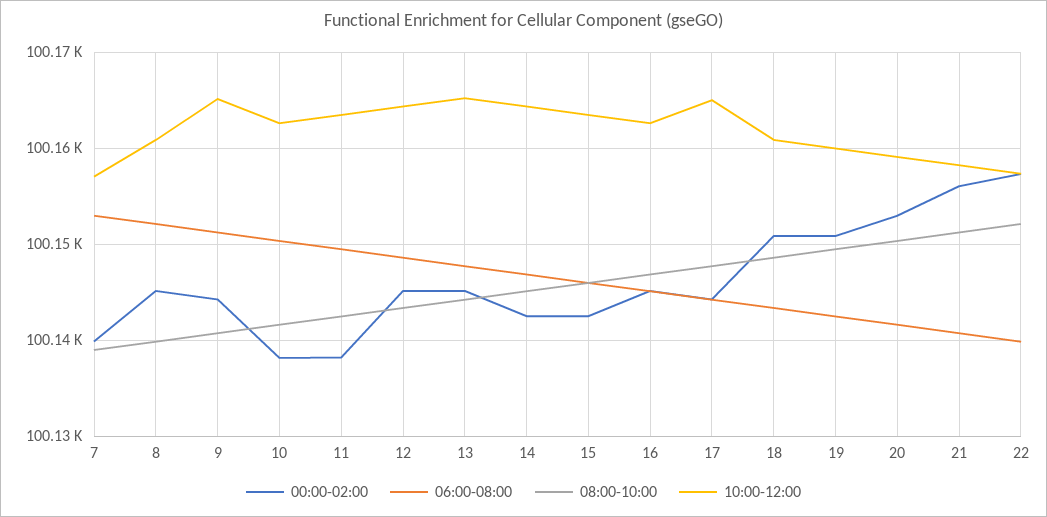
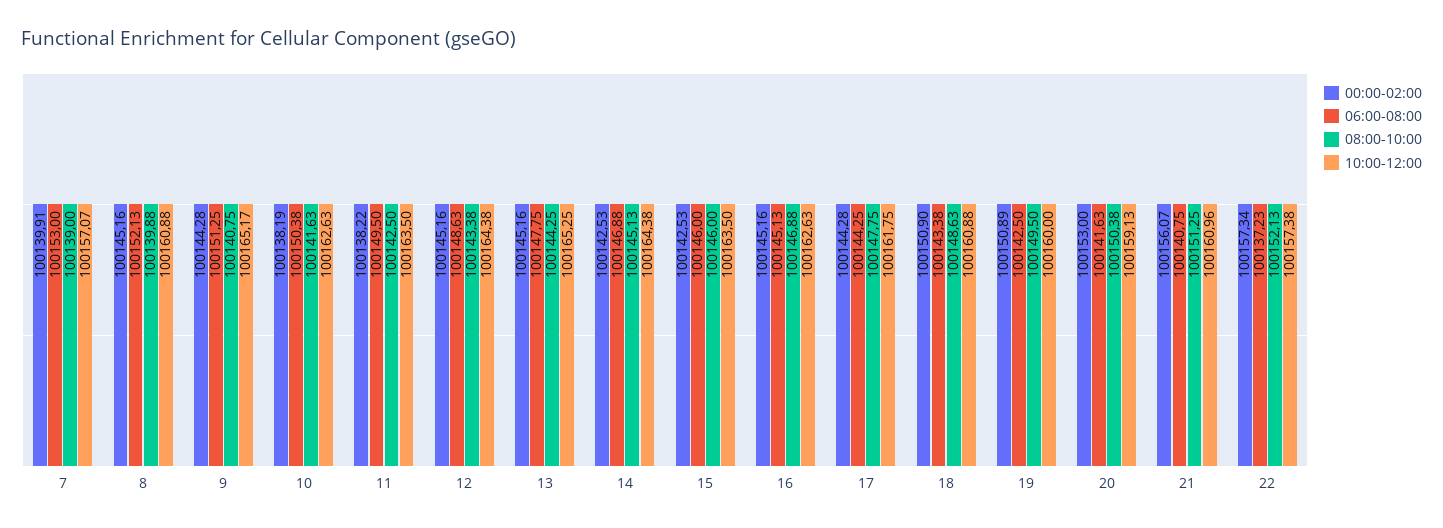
10:00-12:00, 17: 100165 -> 100161.75
10:00-12:00, 21: 100158 -> 100160.96
06:00-08:00, 22: 100140 -> 100137.23

